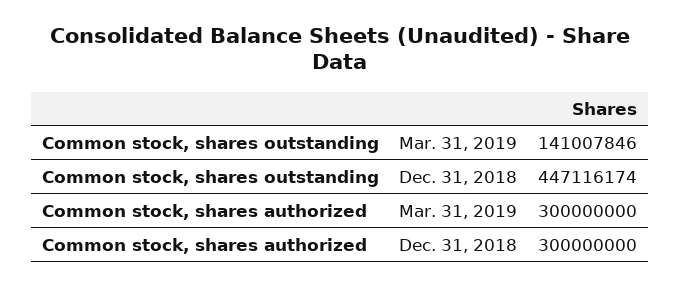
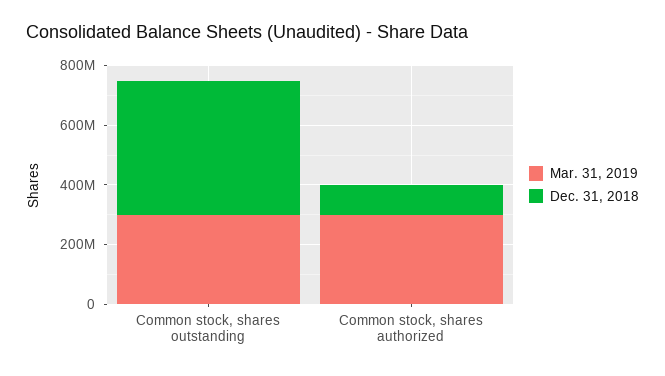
Mar. 31, 2019, Common stock, shares outstanding: 141007846 -> 300000000
Dec. 31, 2018, Common stock, shares authorized: 300000000 -> 100000000

